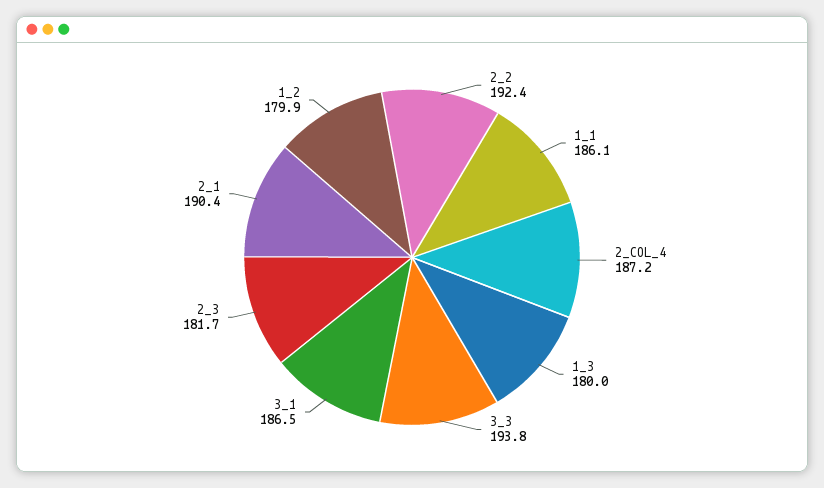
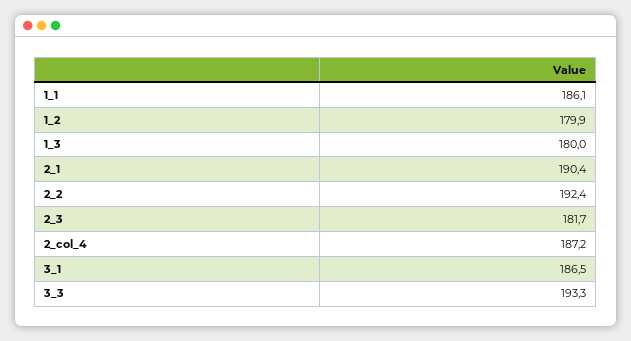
3_3: 193.8 -> 193.3

